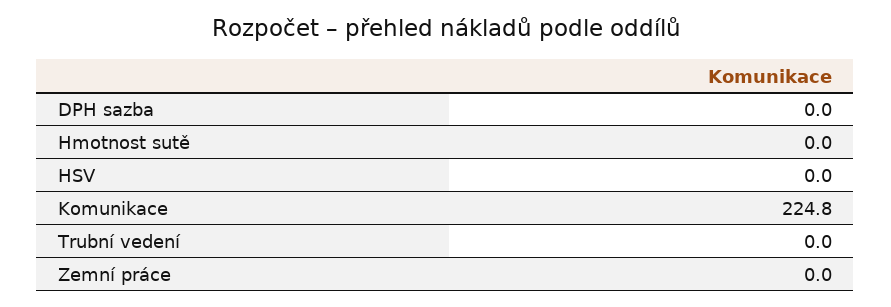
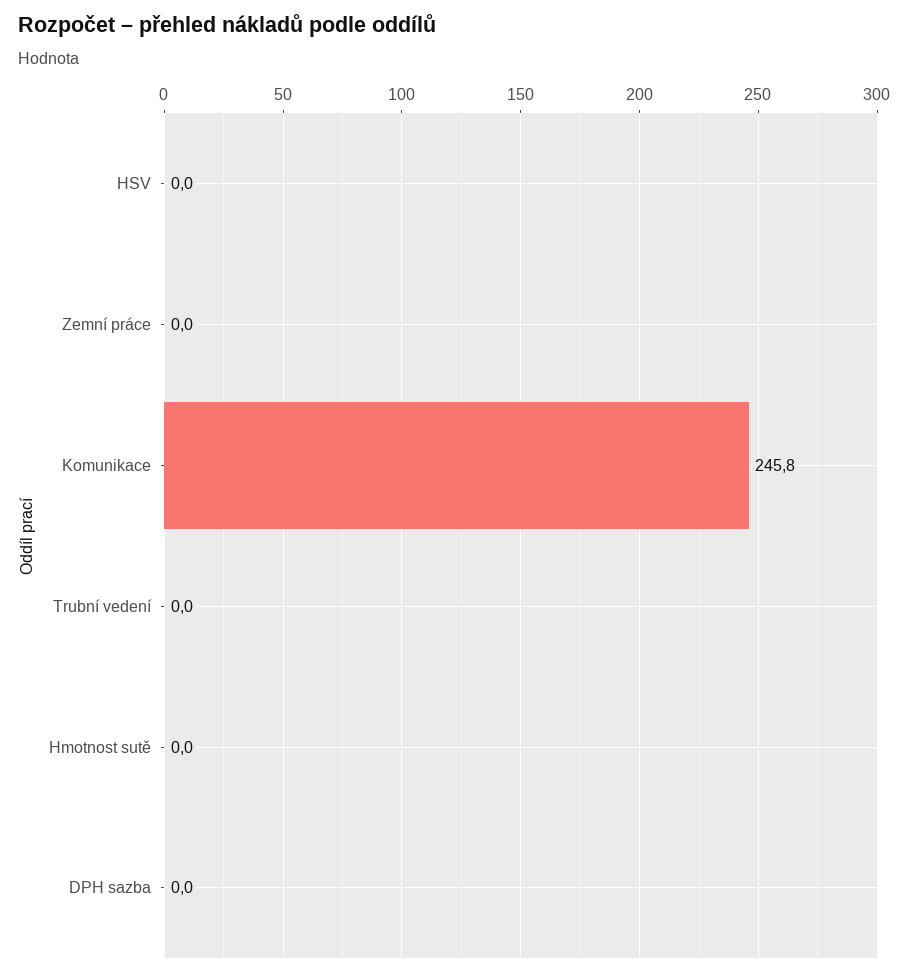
Komunikace: 224.8 -> 245.8

